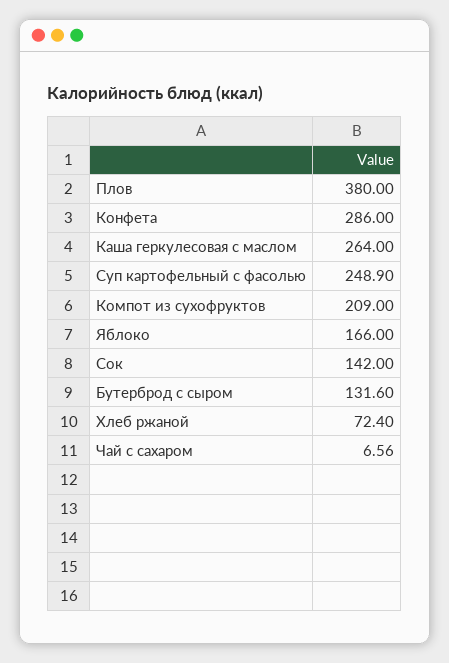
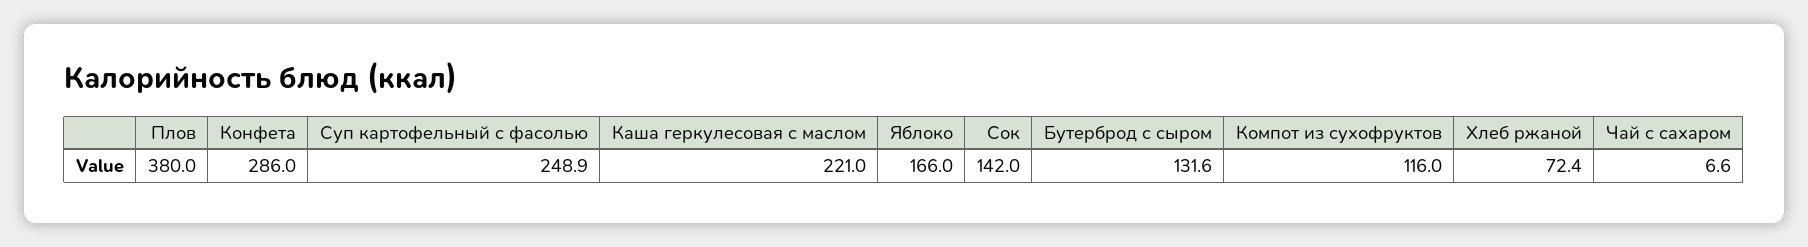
Каша геркулесовая с маслом: 264 -> 221
Компот из сухофруктов: 209 -> 116

